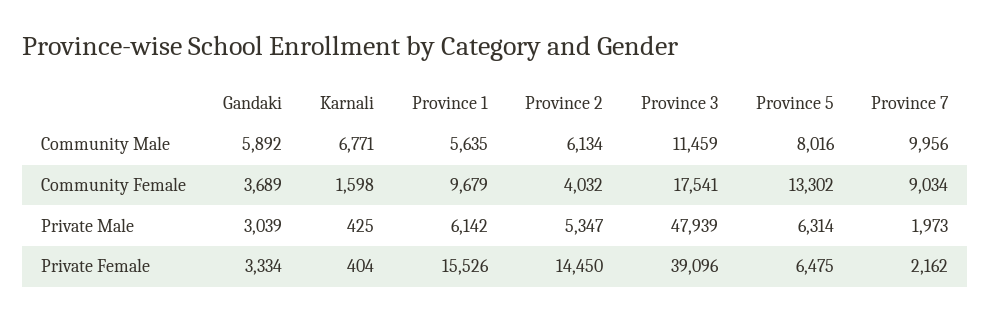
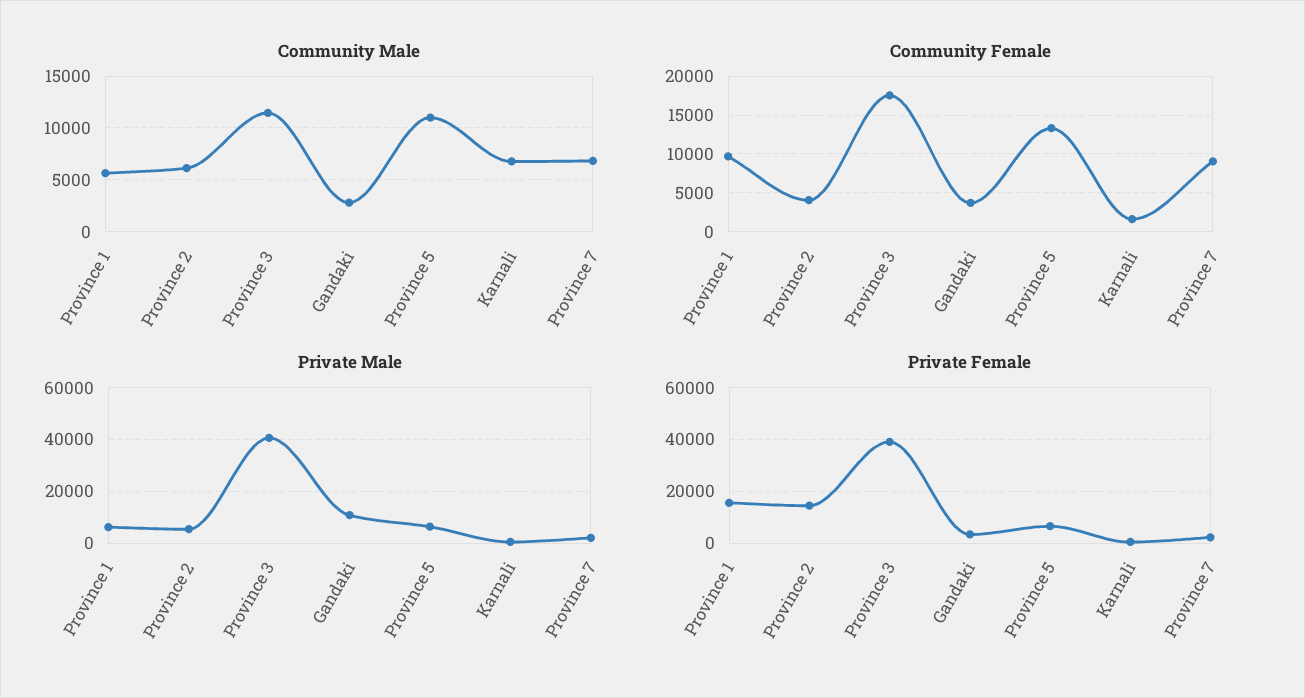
Community Male, Gandaki: 5892 -> 3000
Community Male, Province 5: 8016 -> 11000
Community Male, Province 7: 9956 -> 7000
Private Male, Gandaki: 3039 -> 10000
Private Male, Province 3: 47939 -> 40000

